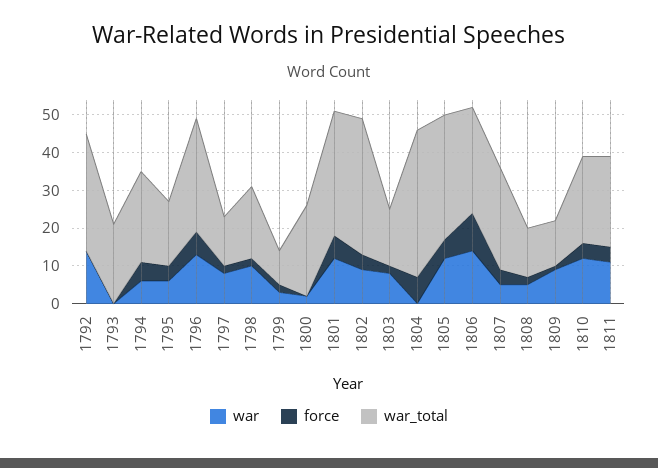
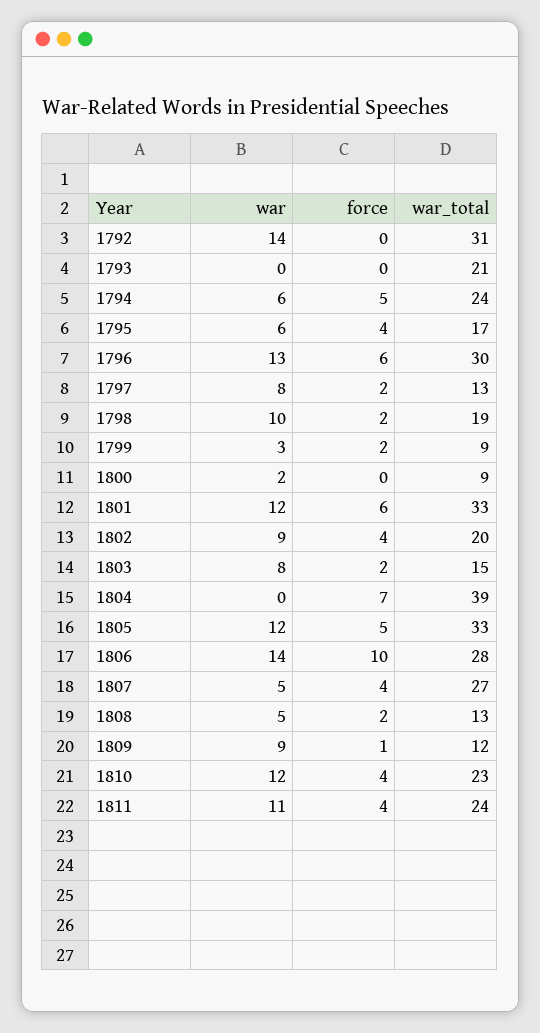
war_total, 1800: 25 -> 9
war_total, 1802: 35 -> 20

